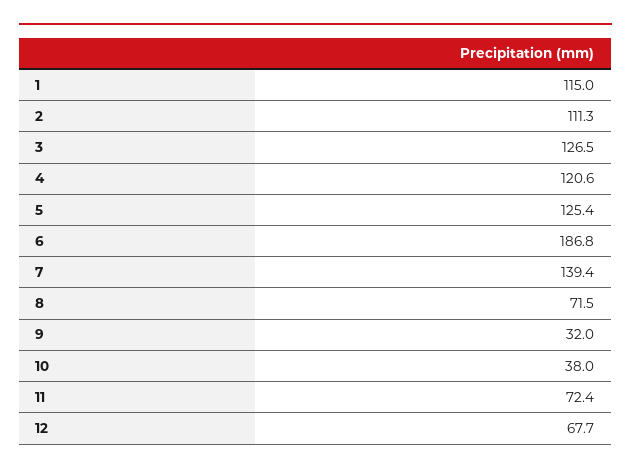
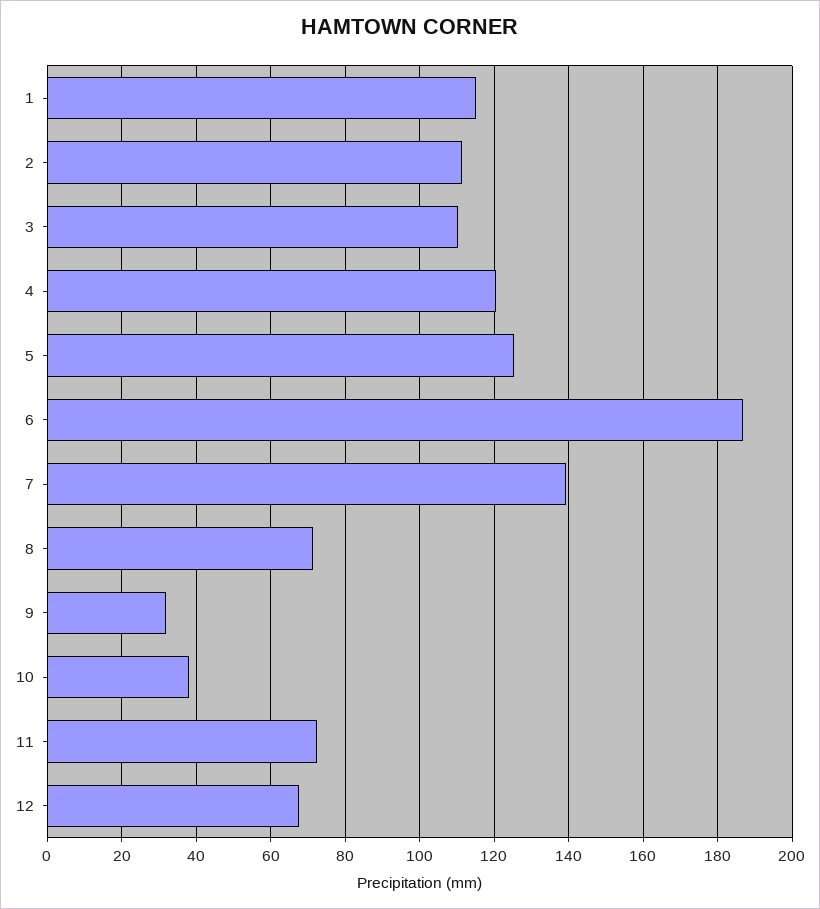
3: 126.5 -> 110

